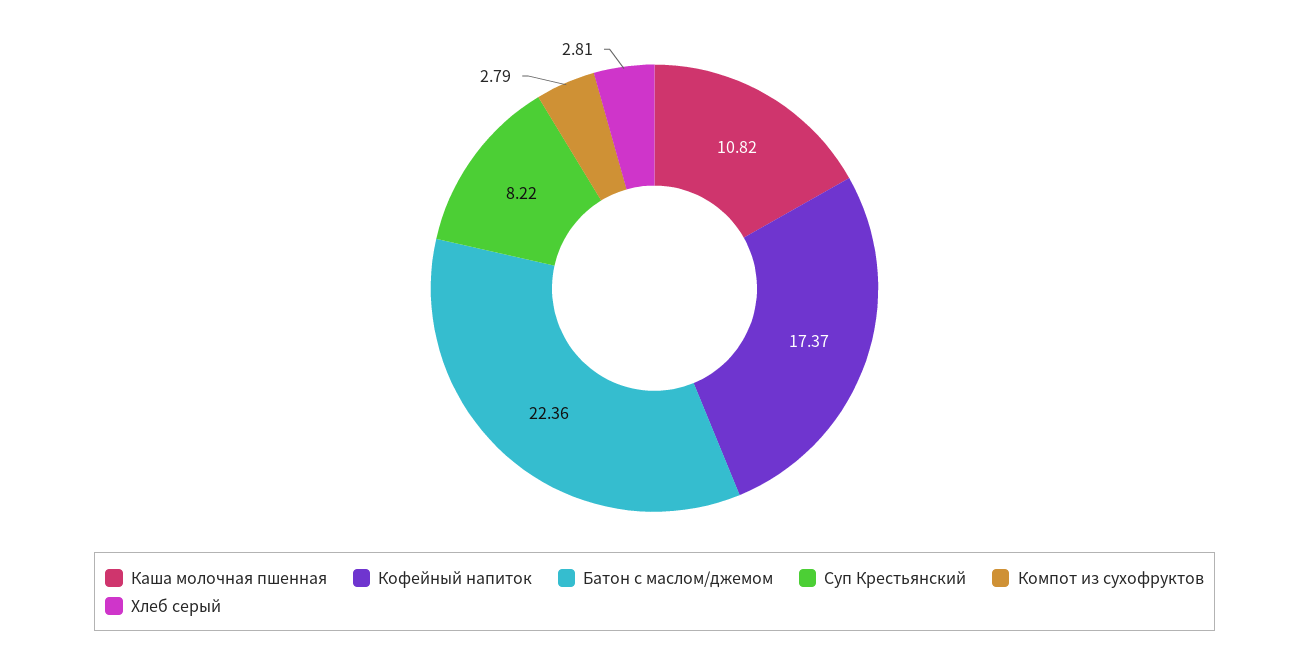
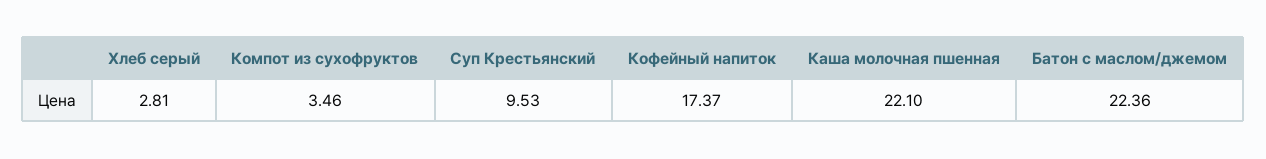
Каша молочная пшенная: 10.82 -> 22.1
Суп Крестьянский: 8.22 -> 9.53
Компот из сухофруктов: 2.79 -> 3.46

